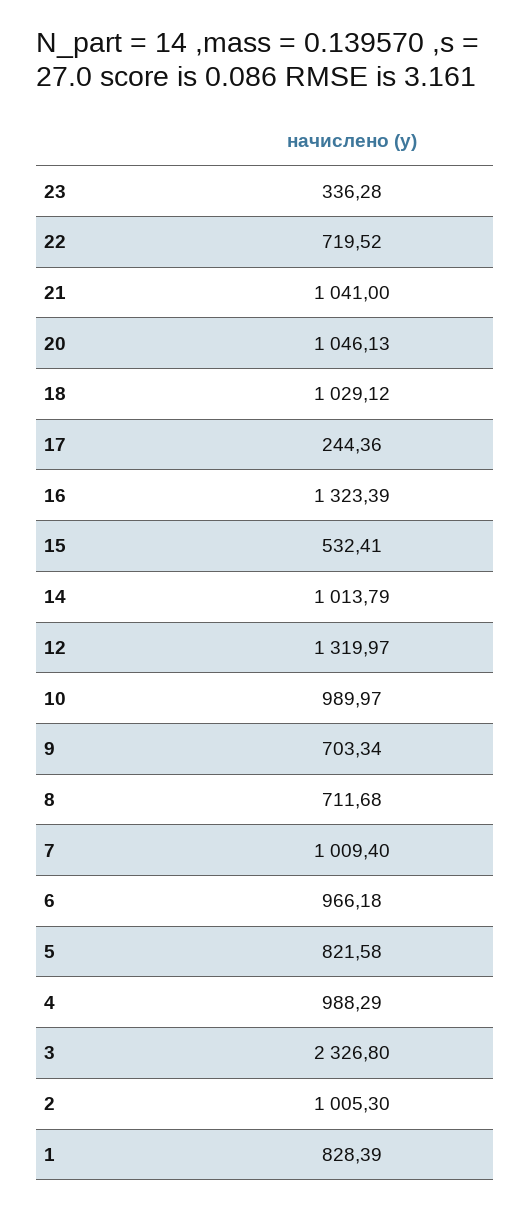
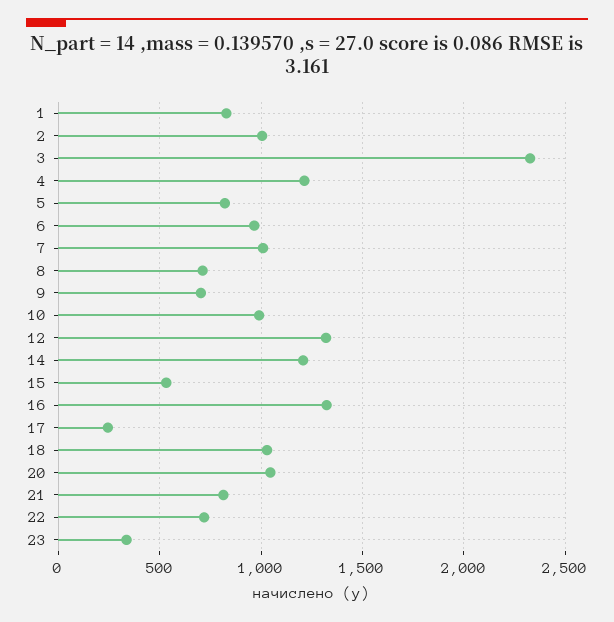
21: 1041 -> 800
14: 1013.79 -> 1200
4: 988.29 -> 1200

